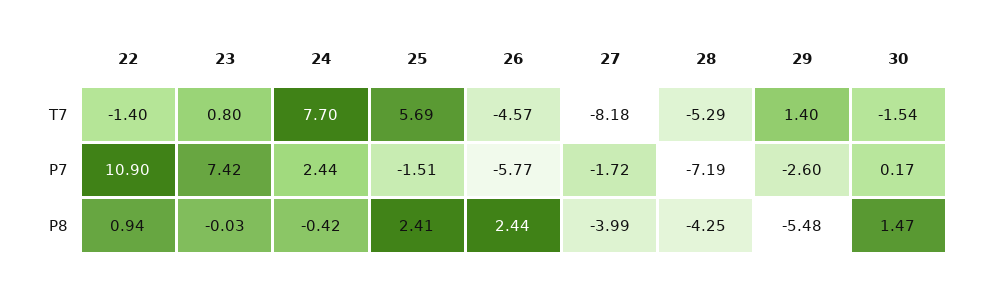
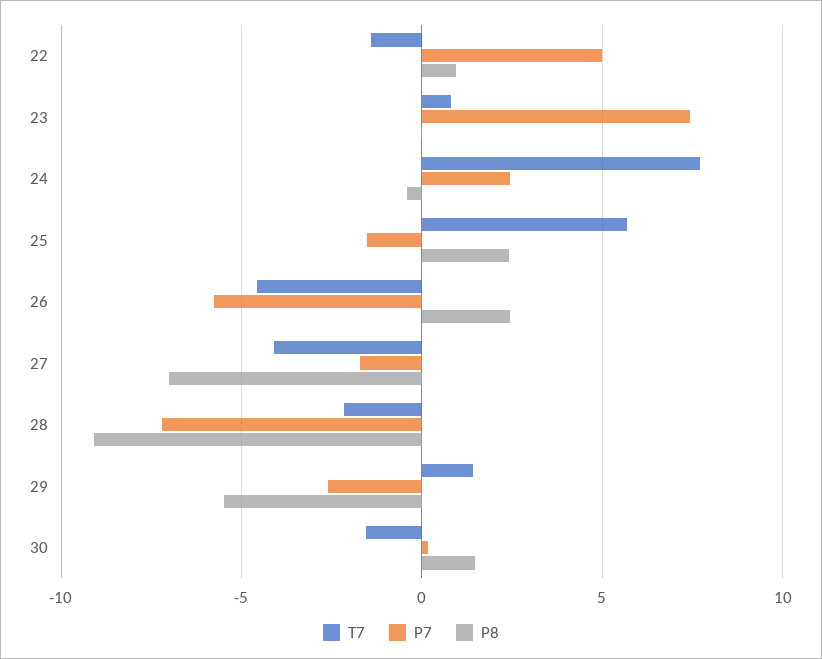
T7, 27: -8.18 -> -4
T7, 28: -5.29 -> -2
P7, 22: 10.9 -> 5
P8, 27: -3.99 -> -7
P8, 28: -4.25 -> -9

